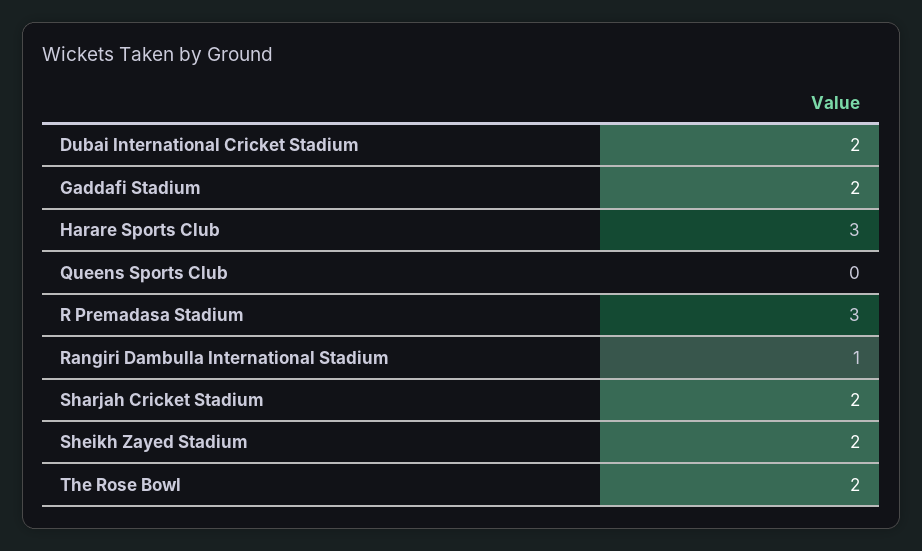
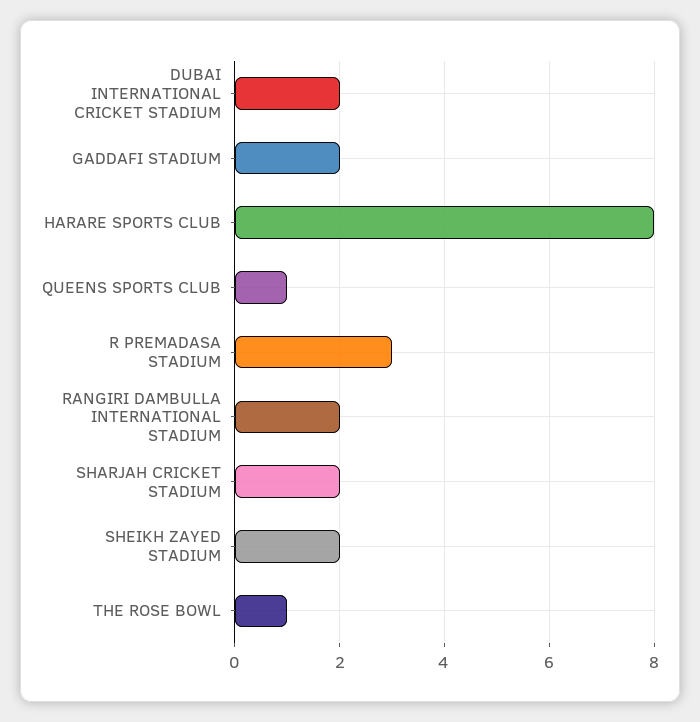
Harare Sports Club: 3 -> 8
Queens Sports Club: 0 -> 1
Rangiri Dambulla International Stadium: 1 -> 2
The Rose Bowl: 2 -> 1

